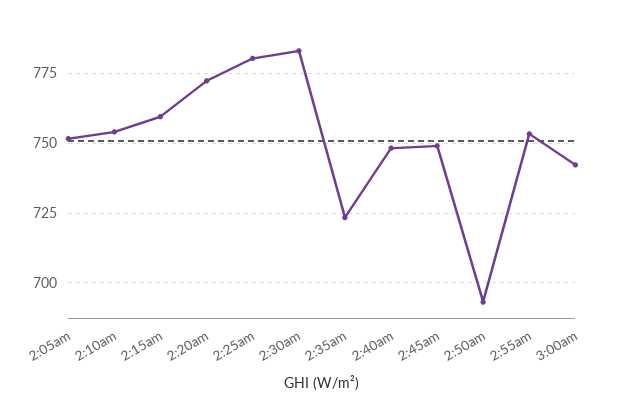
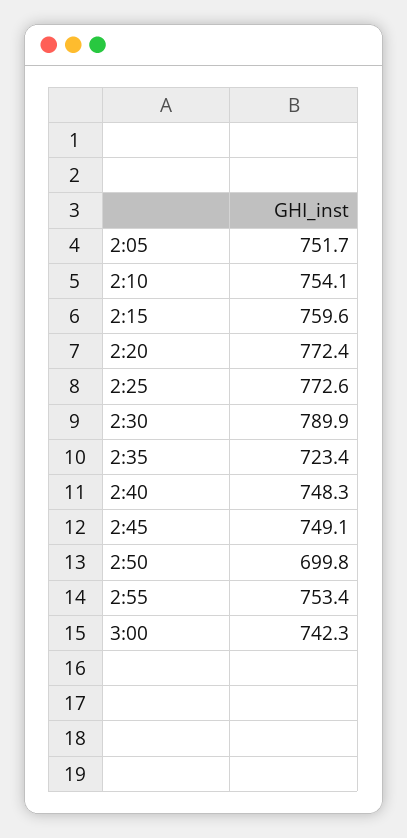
2:25am: 780 -> 772.6
2:30am: 782.5 -> 789.9
2:50am: 692.5 -> 699.8

